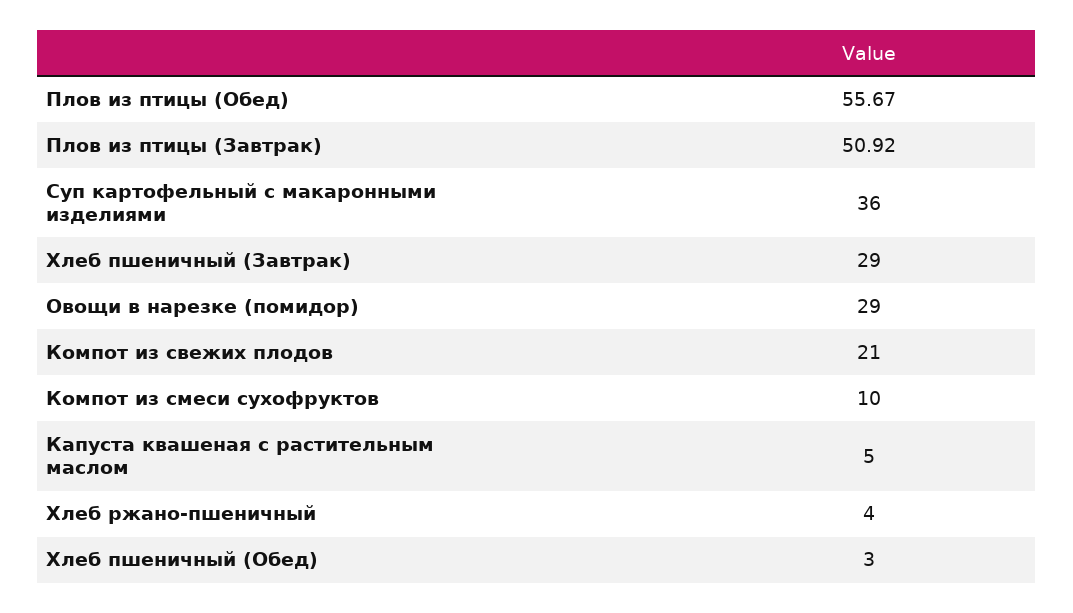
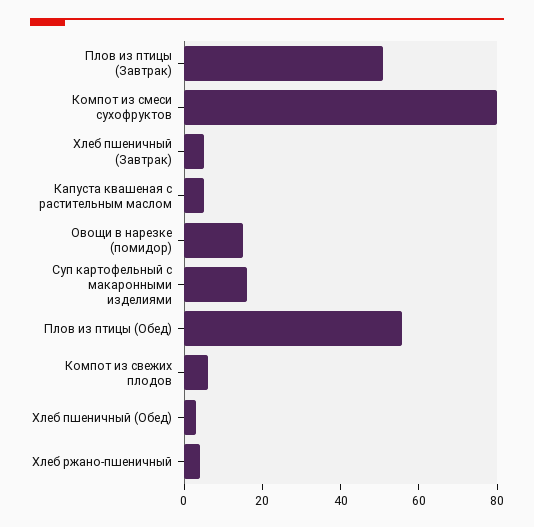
Суп картофельный с макаронными изделиями: 36 -> 15
Хлеб пшеничный (Завтрак): 29 -> 5
Овощи в нарезке (помидор): 29 -> 15
Компот из свежих плодов: 21 -> 5
Компот из смеси сухофруктов: 10 -> 80

